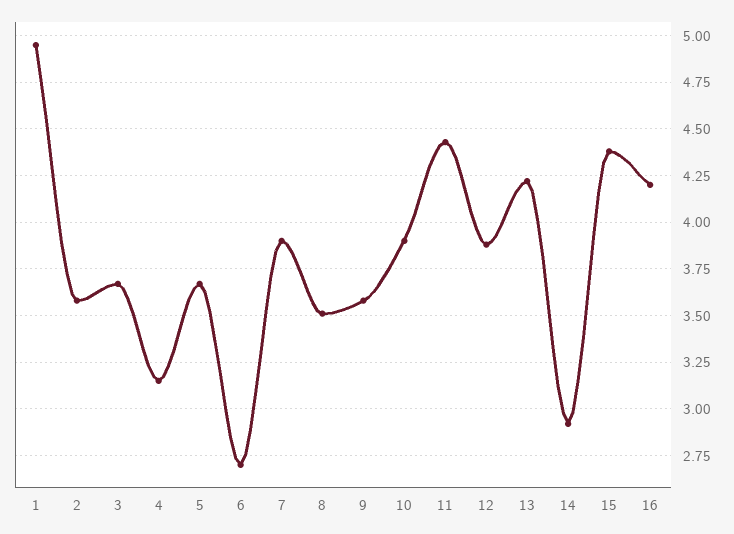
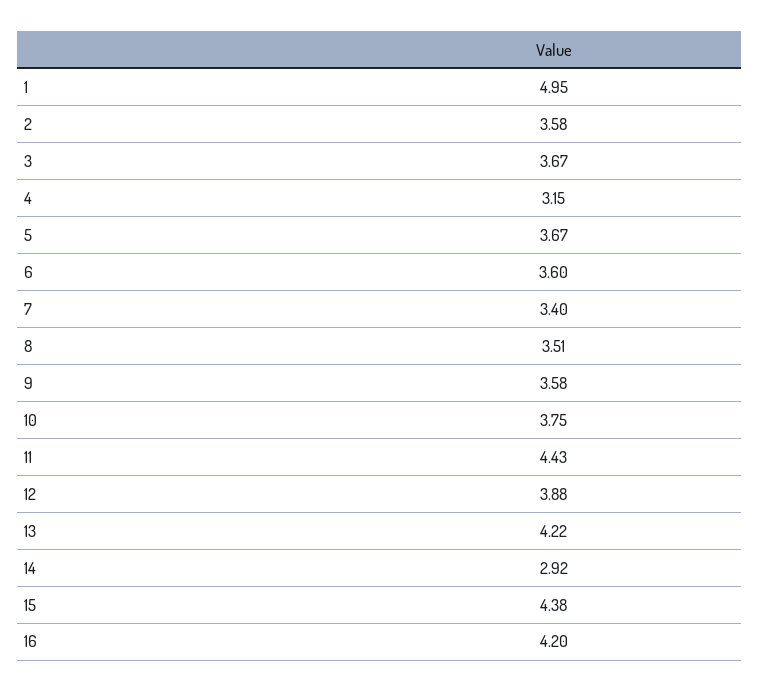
6: 2.7 -> 3.6
7: 3.9 -> 3.4
10: 3.9 -> 3.75

